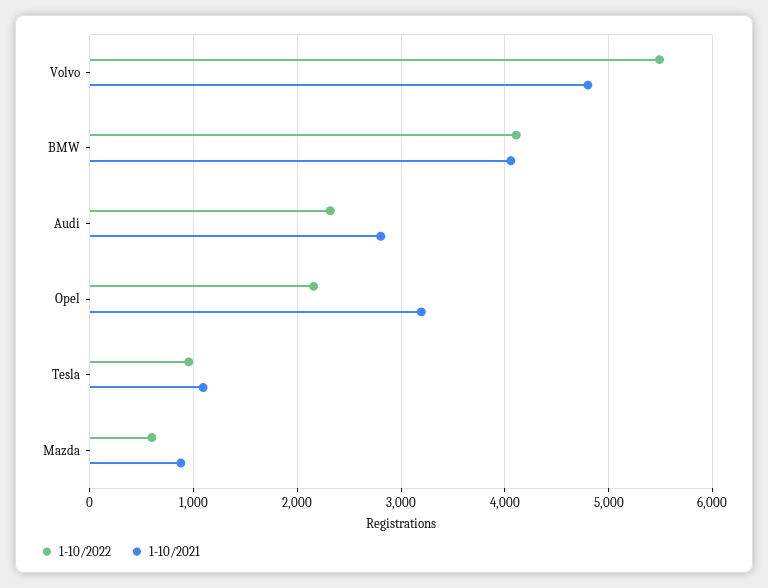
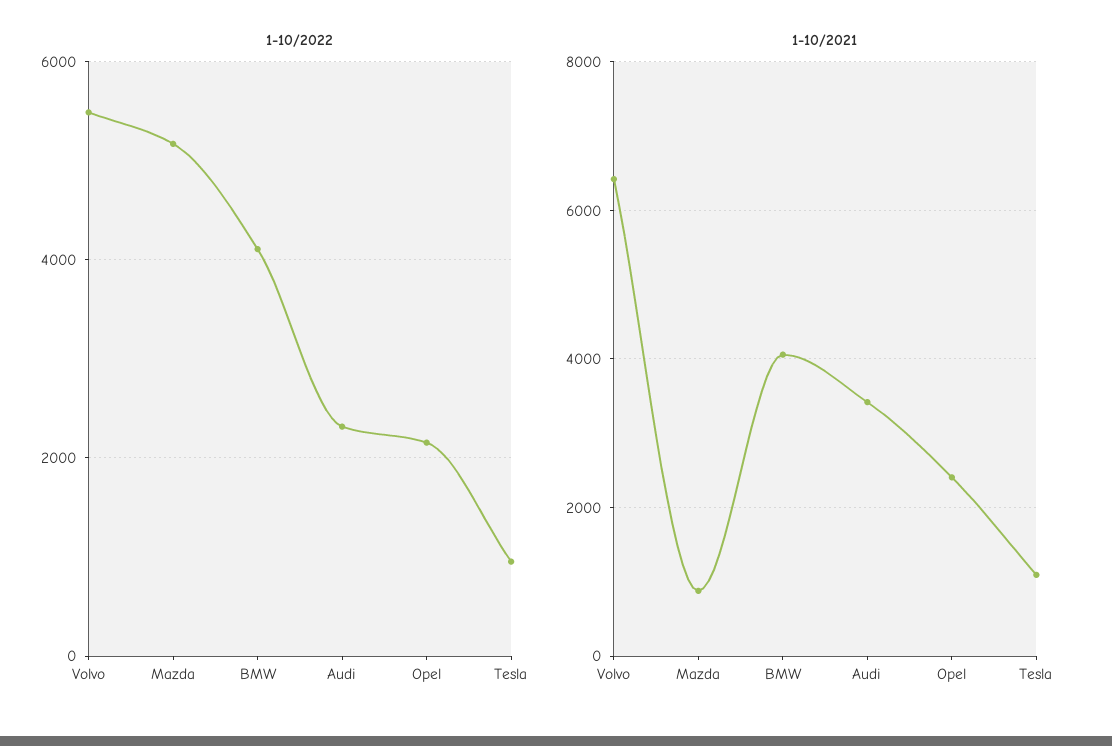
1-10/2021, Volvo: 4800 -> 6400
1-10/2021, Audi: 2800 -> 3400
1-10/2021, Opel: 3200 -> 2400
1-10/2022, Mazda: 600 -> 5200

